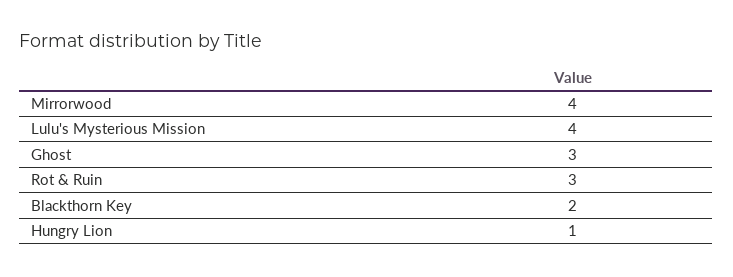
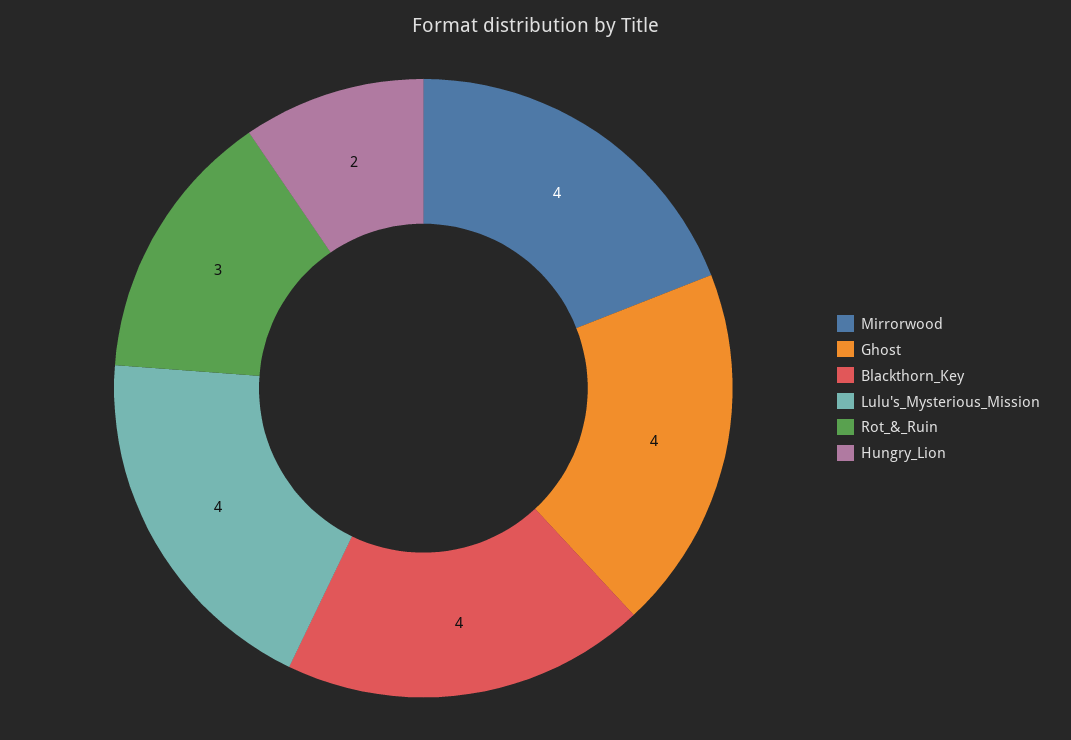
Ghost: 3 -> 4
Blackthorn Key: 2 -> 4
Hungry Lion: 1 -> 2

